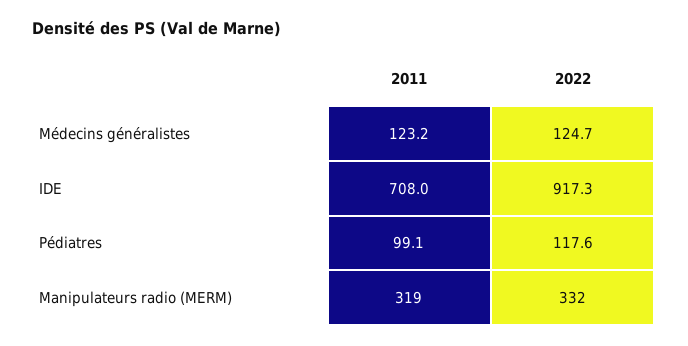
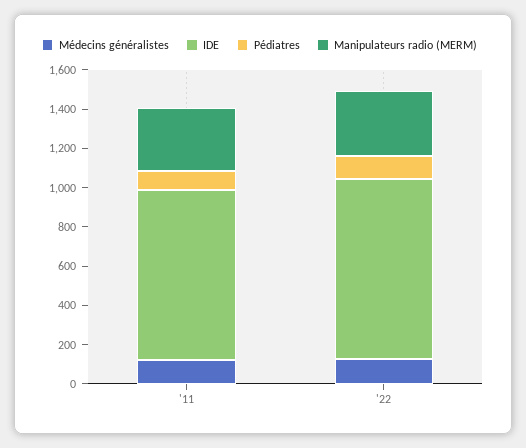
IDE, 2011: 708 -> 850

